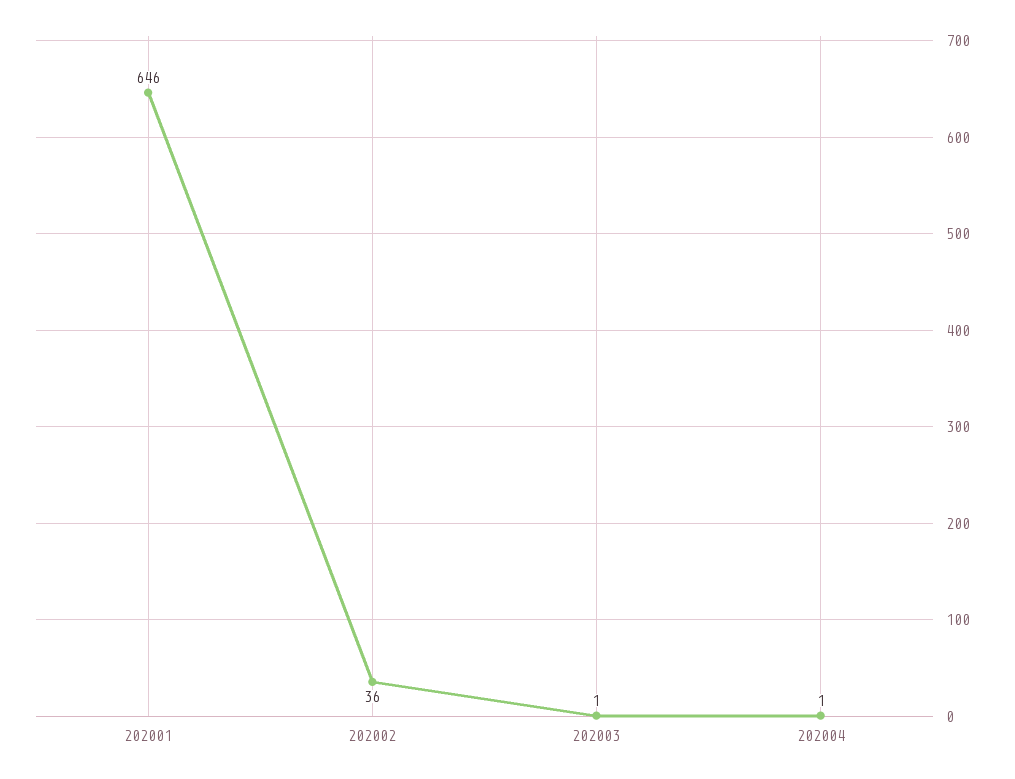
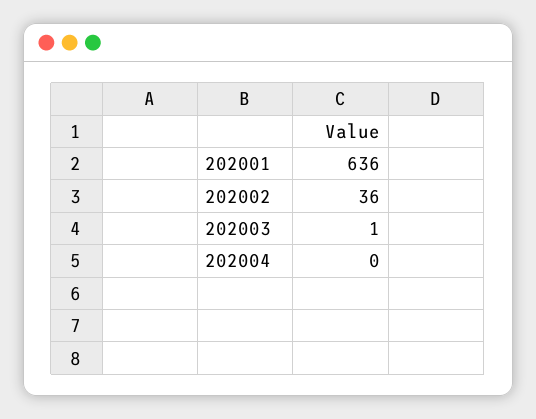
202001: 646 -> 636
202004: 1 -> 0

